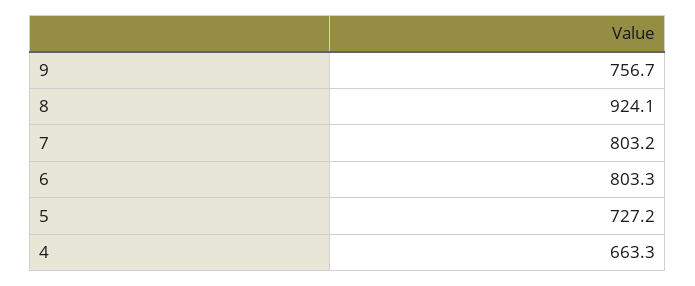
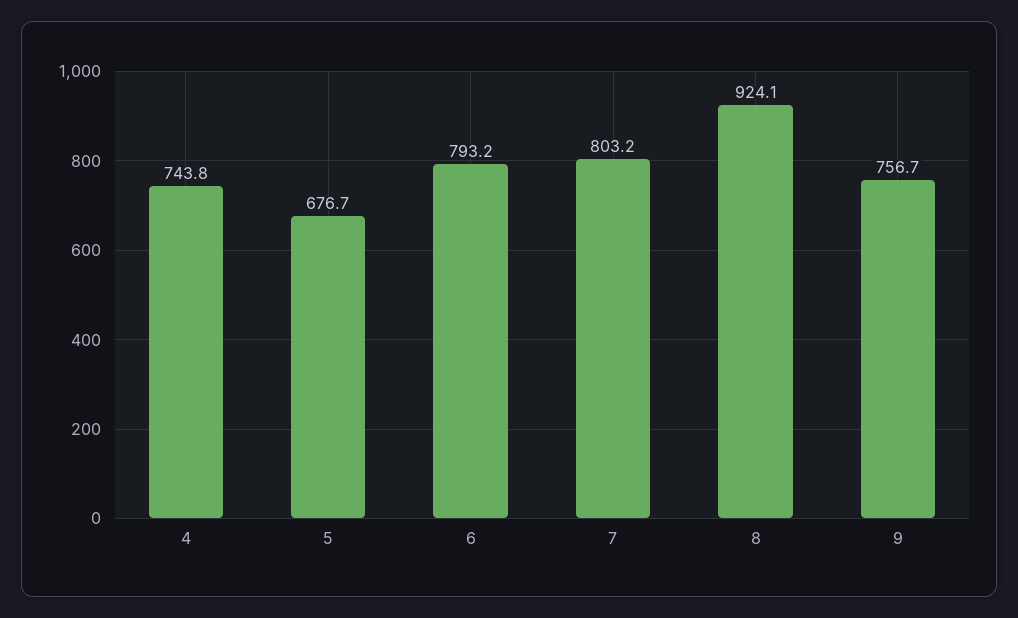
6: 803.3 -> 793.2
5: 727.2 -> 676.7
4: 663.3 -> 743.8

